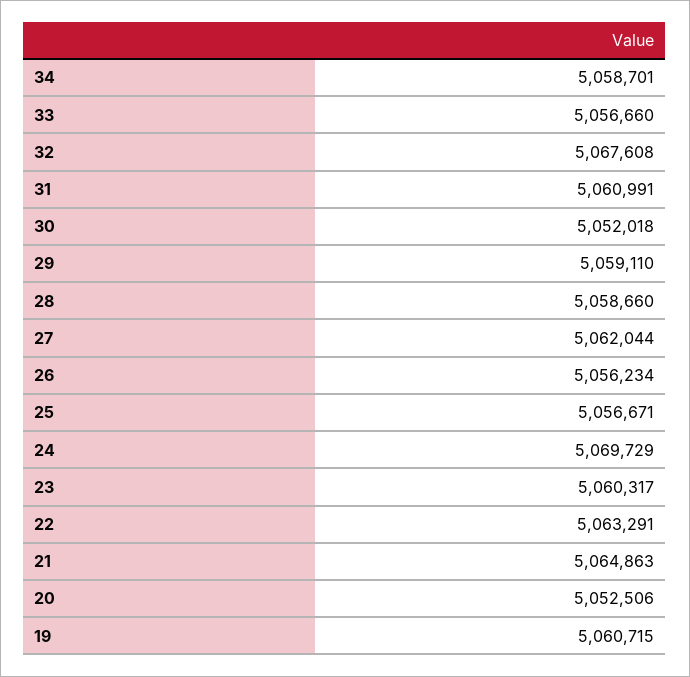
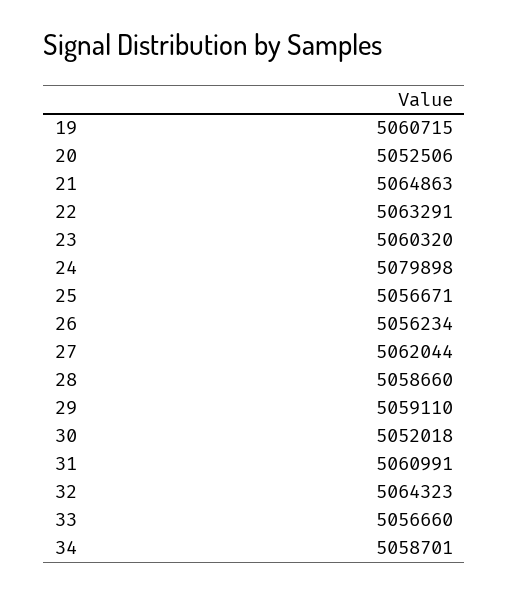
32: 5067608 -> 5064323
24: 5069729 -> 5079898
23: 5060317 -> 5060320

